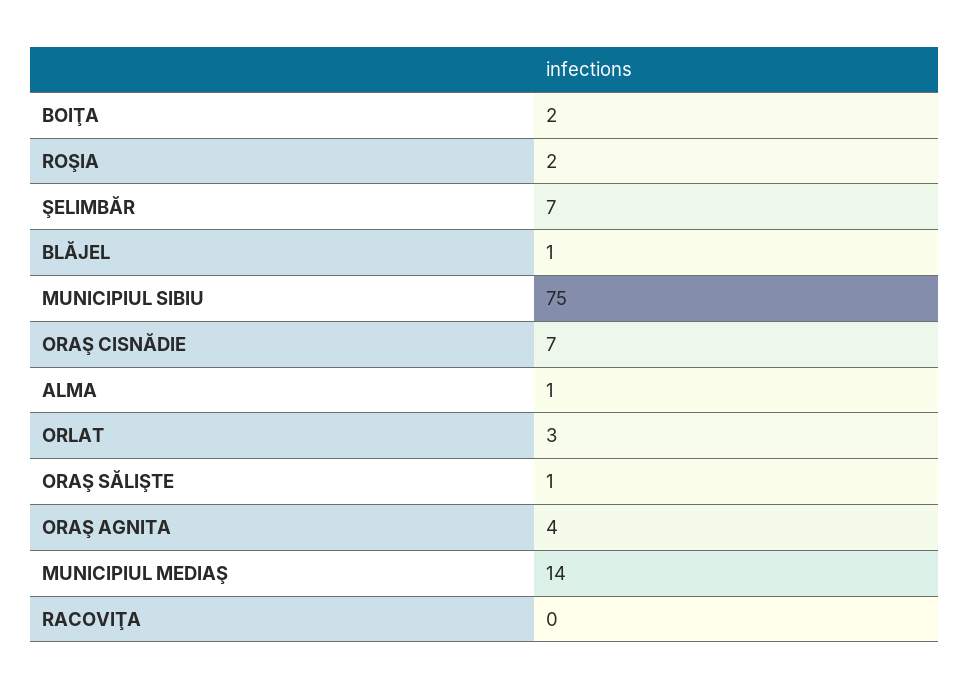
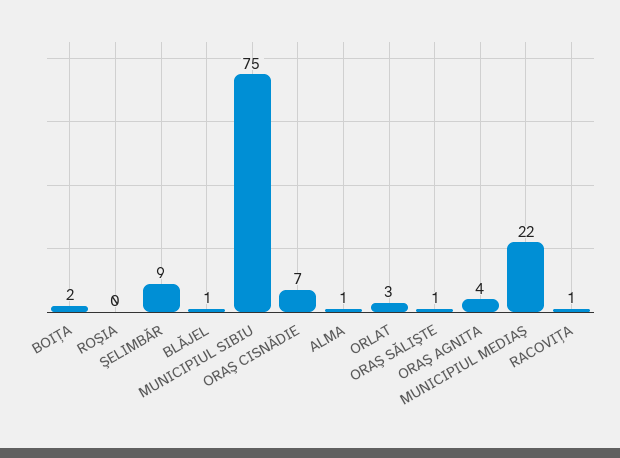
ROŞIA: 2 -> 0
ŞELIMBĂR: 7 -> 9
MUNICIPIUL MEDIAŞ: 14 -> 22
RACOVIŢA: 0 -> 1

